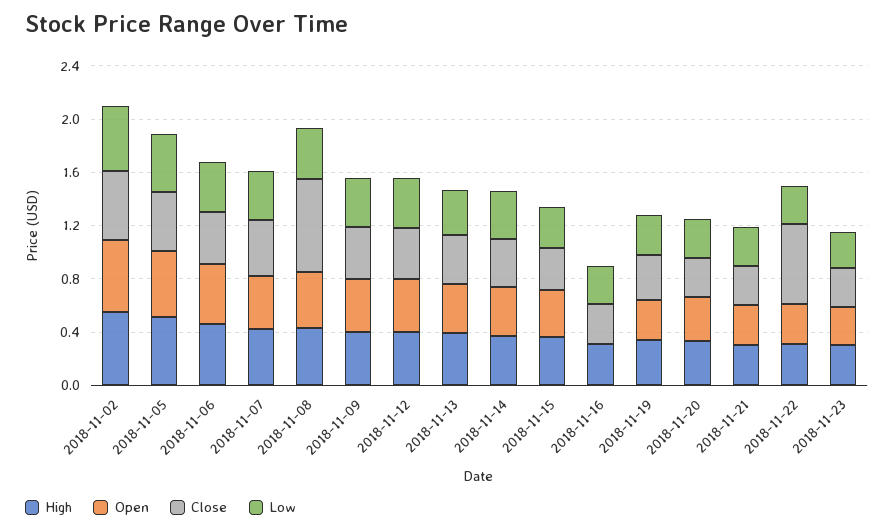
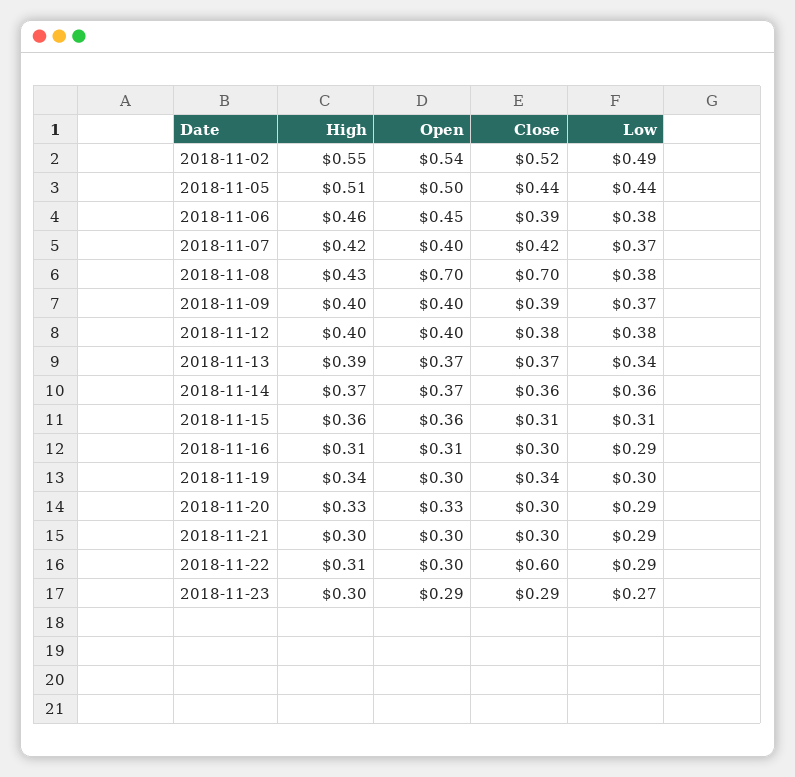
Open, 2018-11-08: 0.4 -> 0.7
Open, 2018-11-16: 0 -> 0.31

